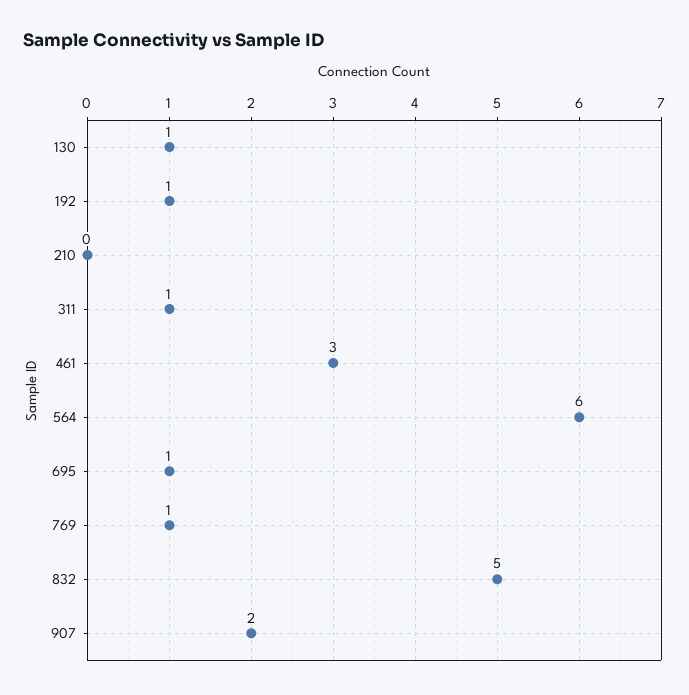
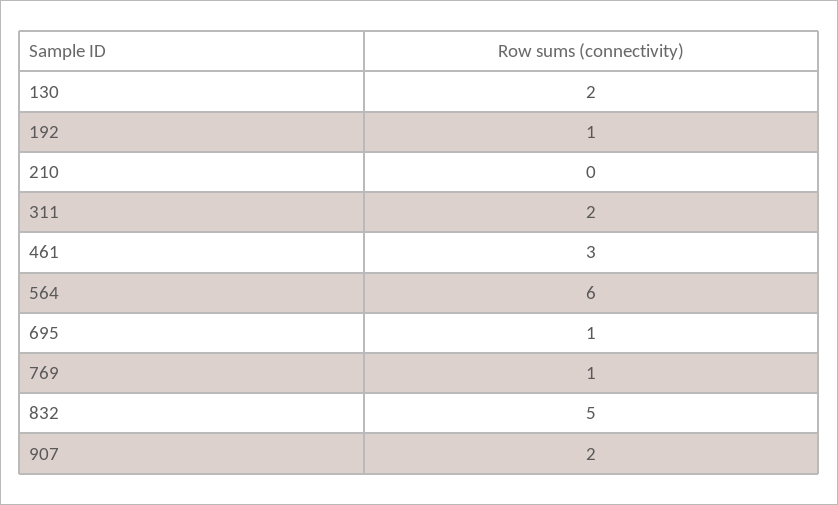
130: 1 -> 2
311: 1 -> 2

